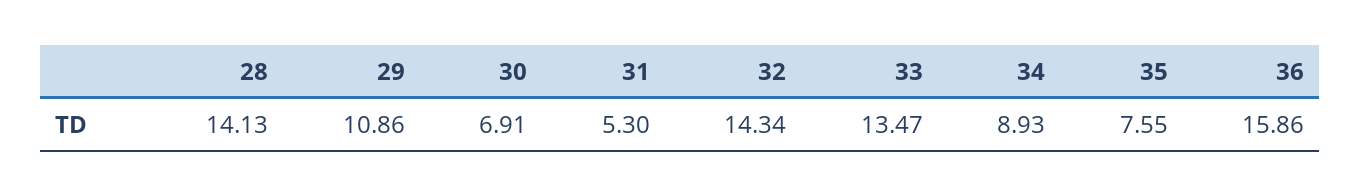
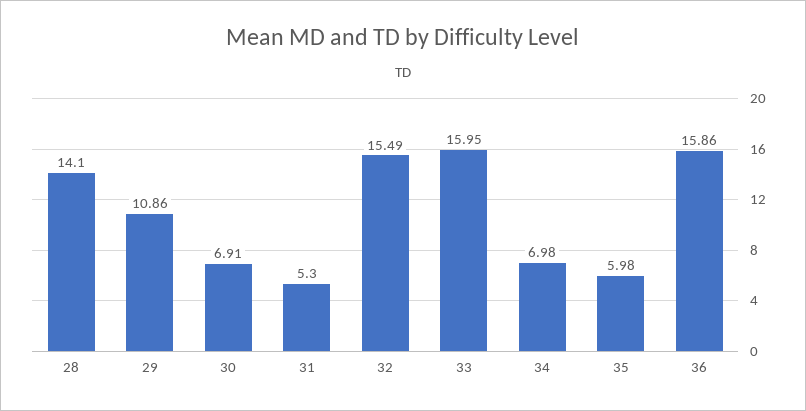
28: 14.13 -> 14.1
32: 14.34 -> 15.49
33: 13.47 -> 15.95
34: 8.93 -> 6.98
35: 7.55 -> 5.98

